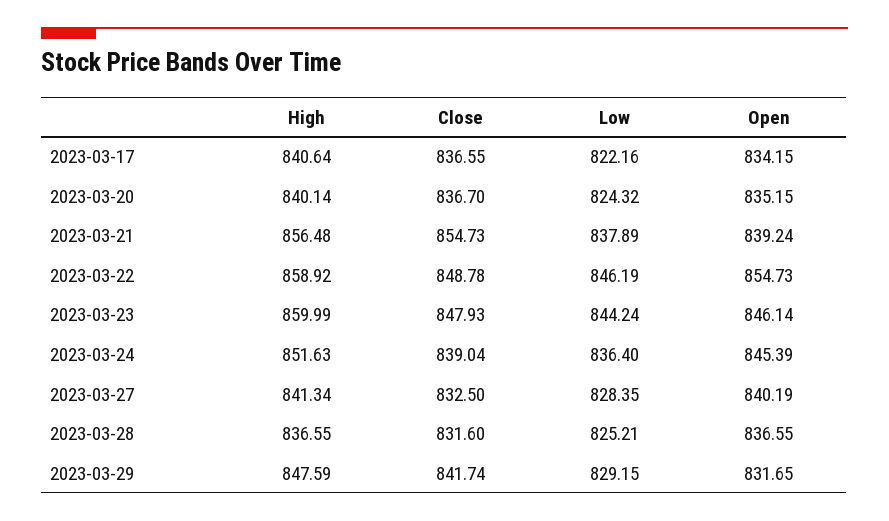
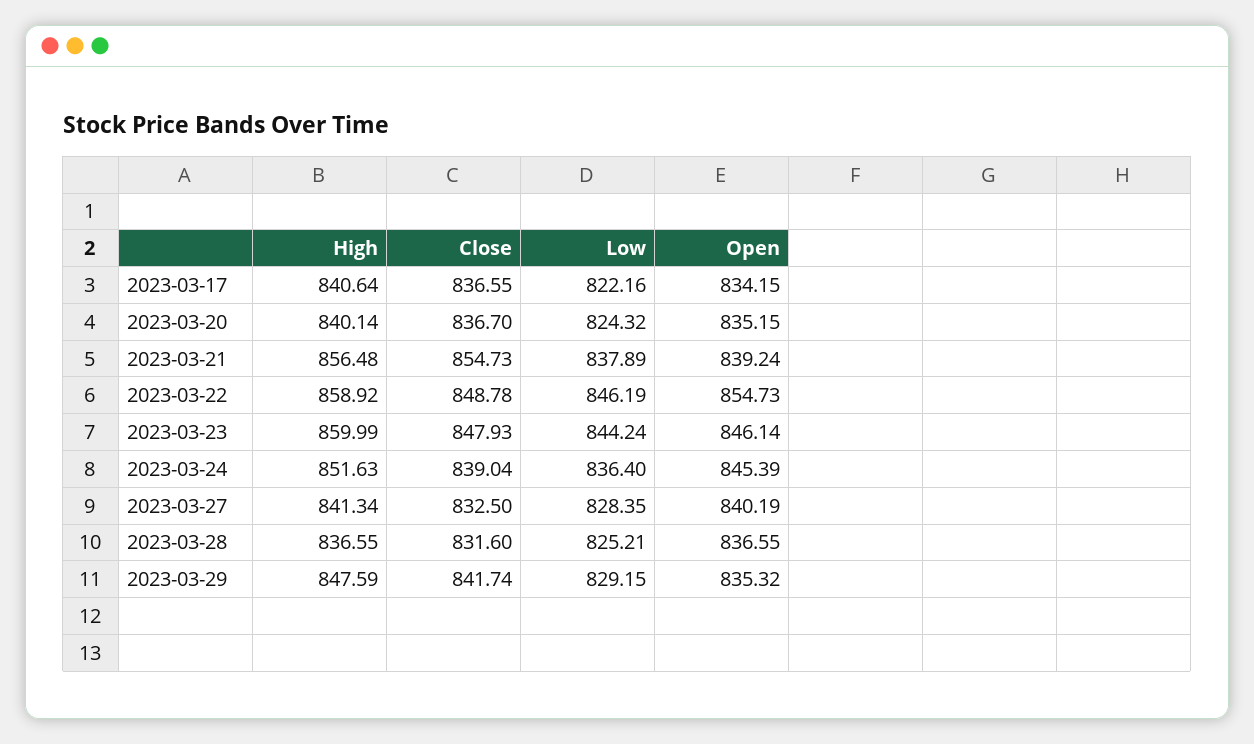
Open, 2023-03-29: 831.65 -> 835.32

